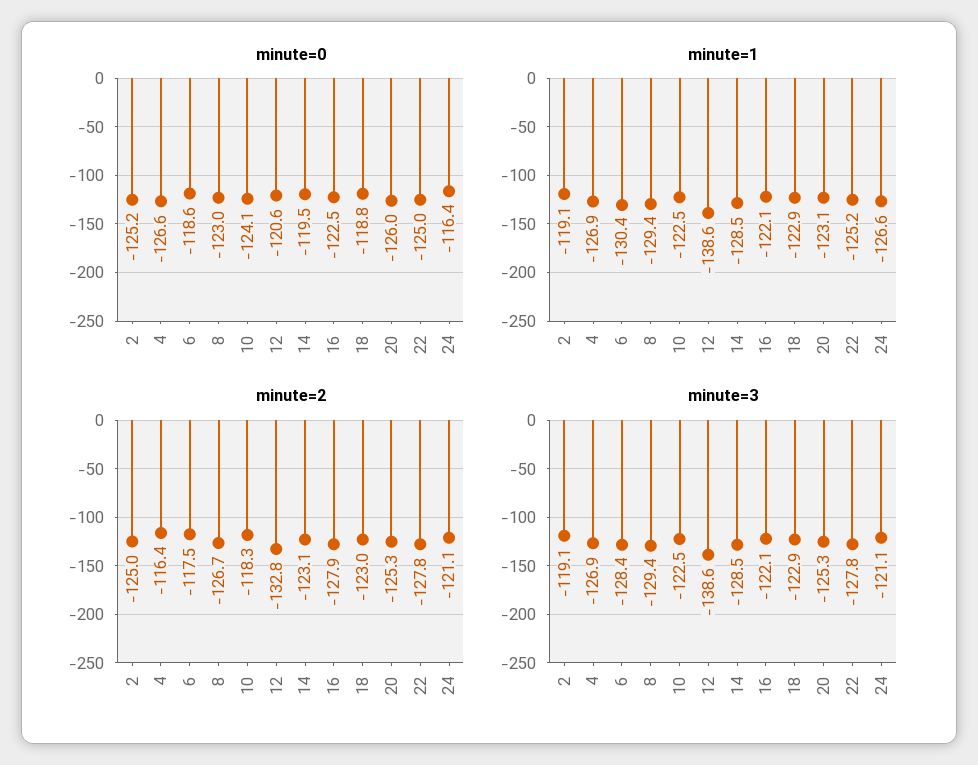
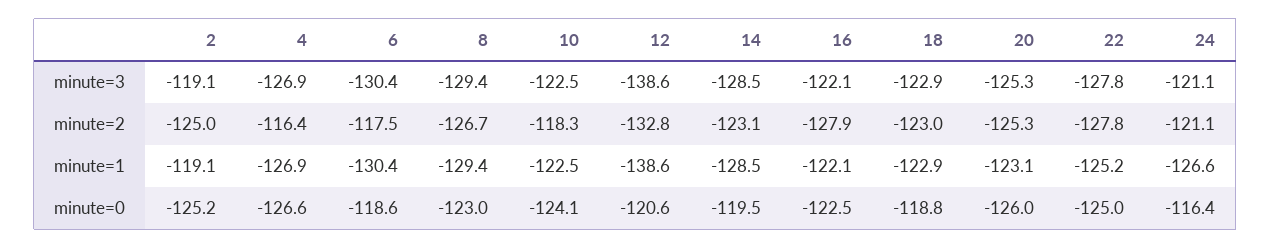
minute=3, 6: -128.4 -> -130.4

